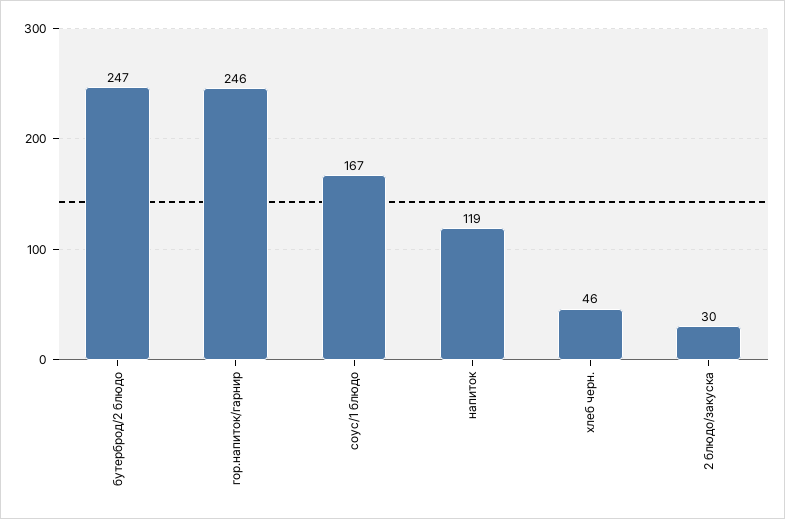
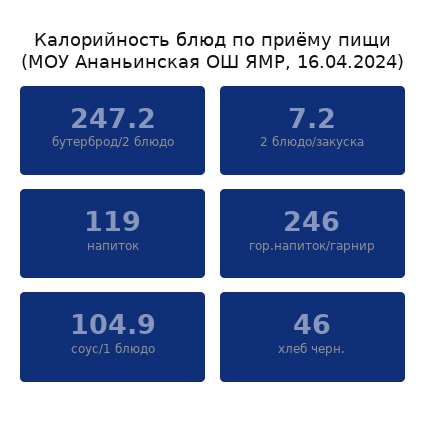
соус/1 блюдо: 167 -> 104.9
2 блюдо/закуска: 30 -> 7.2

